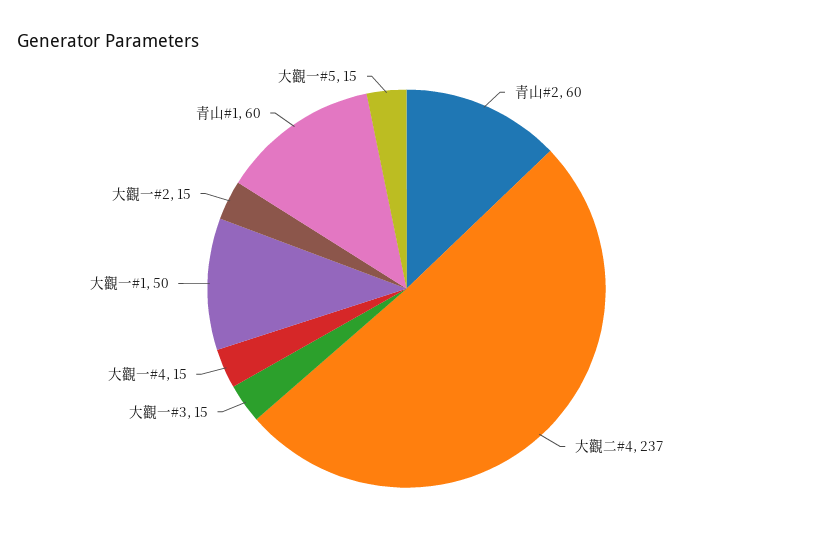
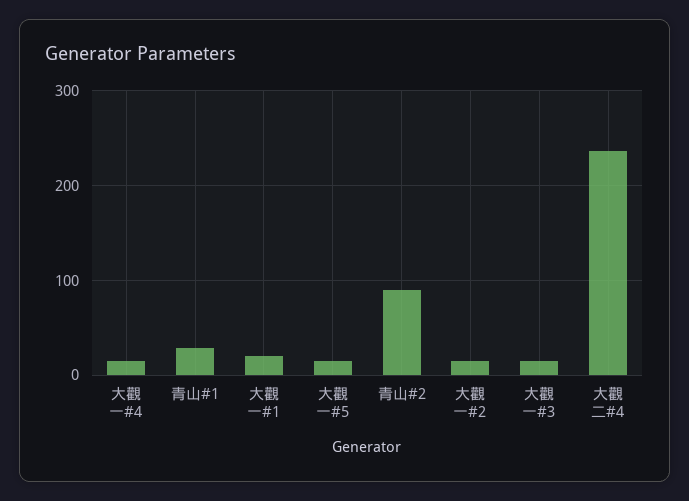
青山#2: 60 -> 90
大觀一#1: 50 -> 20
青山#1: 60 -> 30

